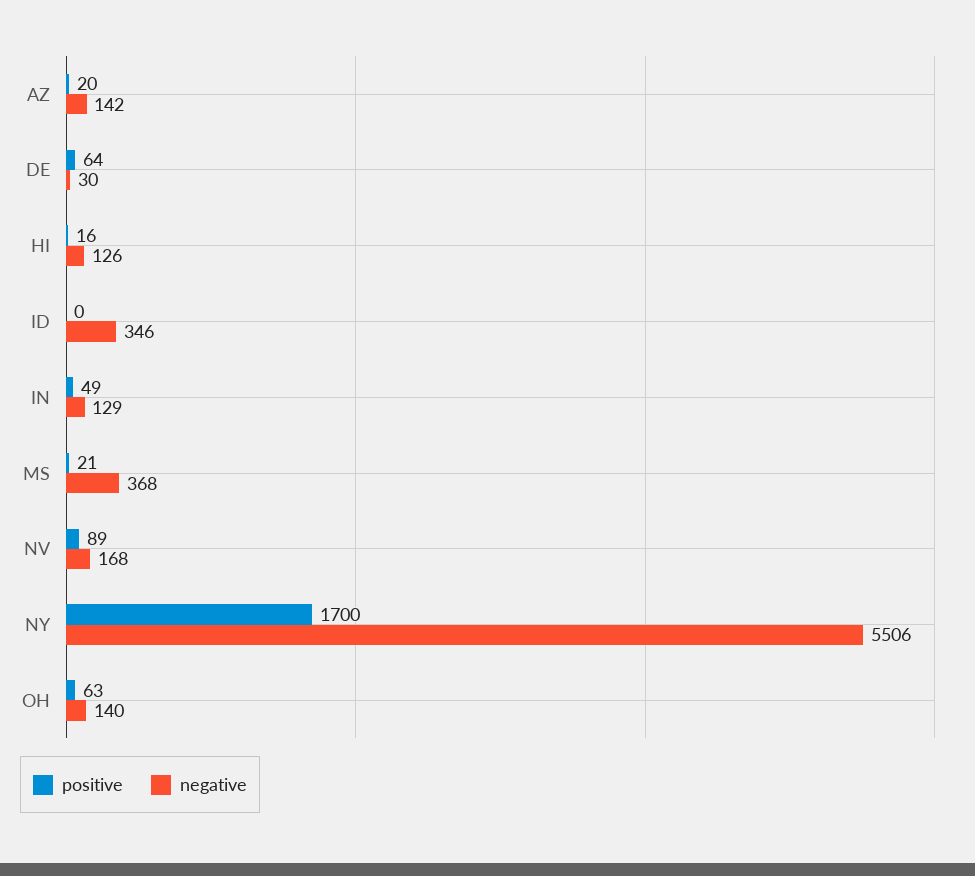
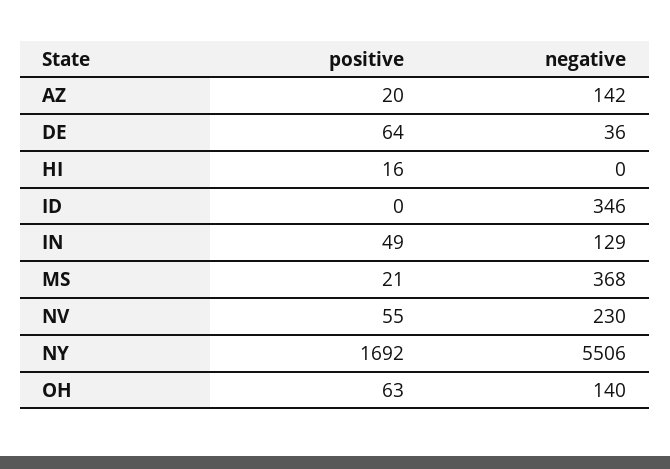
negative, DE: 30 -> 36
negative, HI: 126 -> 0
positive, NV: 89 -> 55
negative, NV: 168 -> 230
positive, NY: 1700 -> 1692

